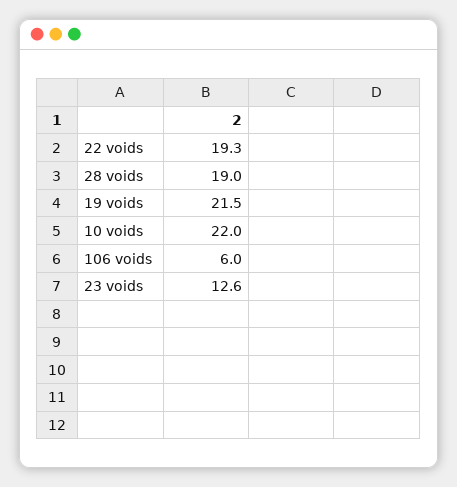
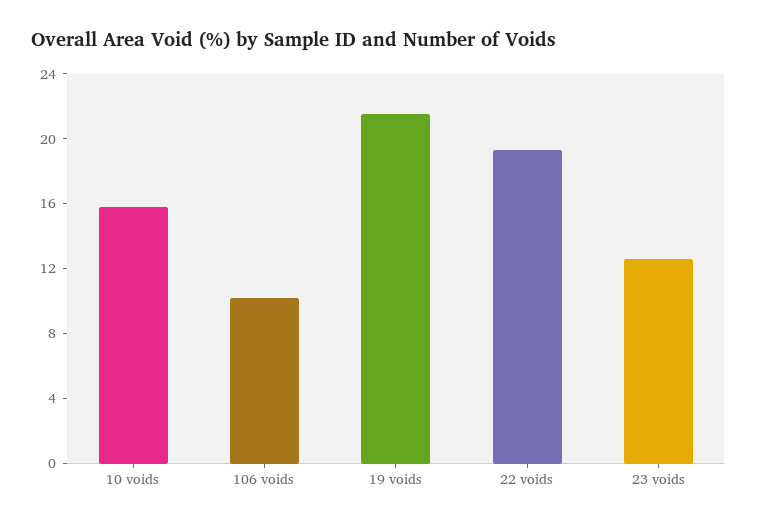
28 voids: 19 -> none
10 voids: 22 -> 16
106 voids: 6 -> 10

